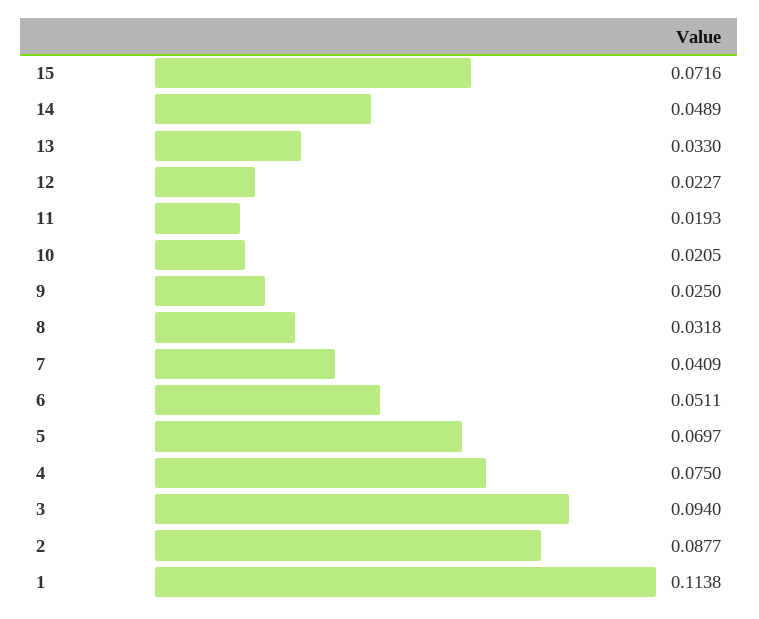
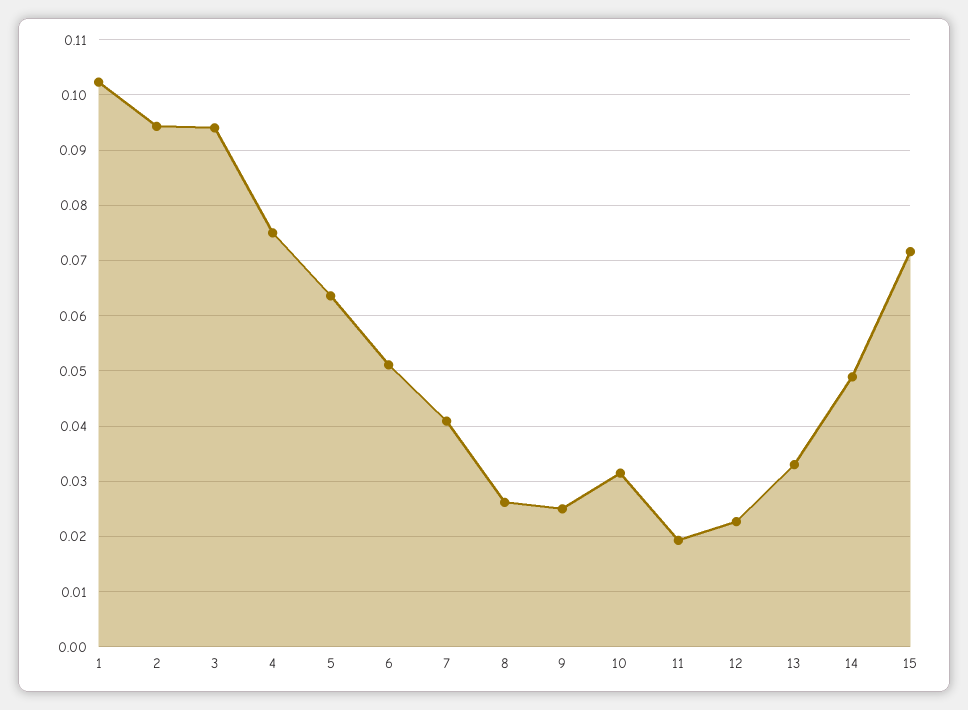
10: 0.0205 -> 0.032
8: 0.0318 -> 0.026
5: 0.0697 -> 0.064
2: 0.0877 -> 0.094
1: 0.1138 -> 0.102

